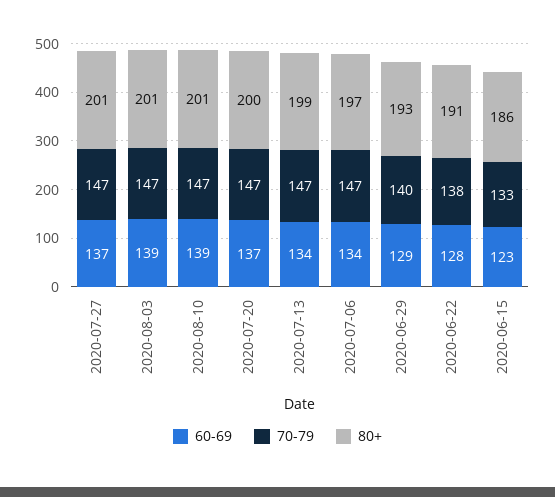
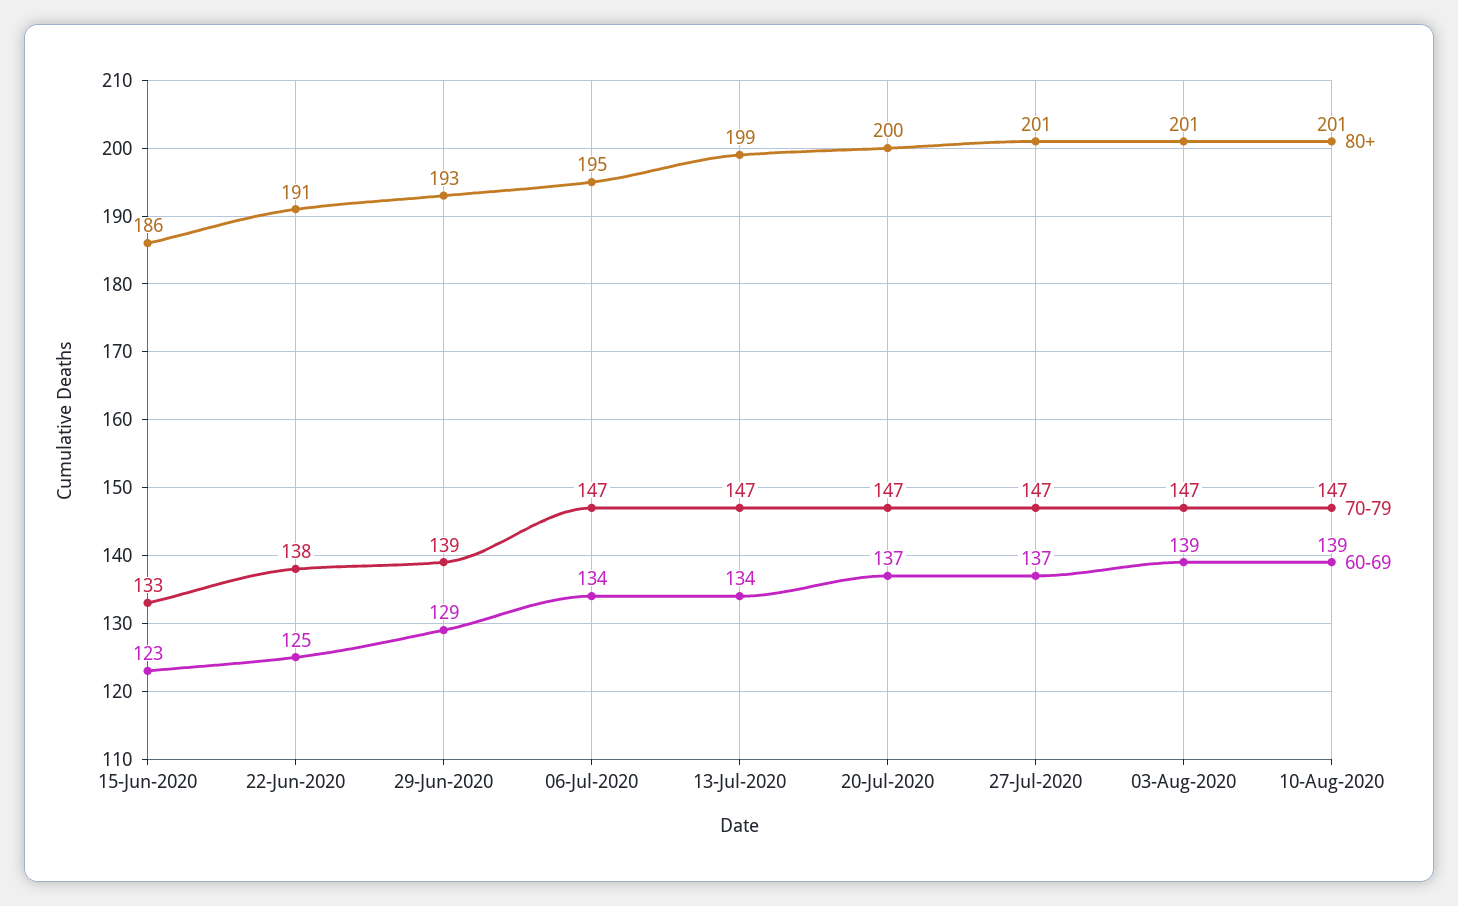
80+, 2020-07-06: 197 -> 195
70-79, 2020-06-29: 140 -> 139
60-69, 2020-06-22: 128 -> 125

